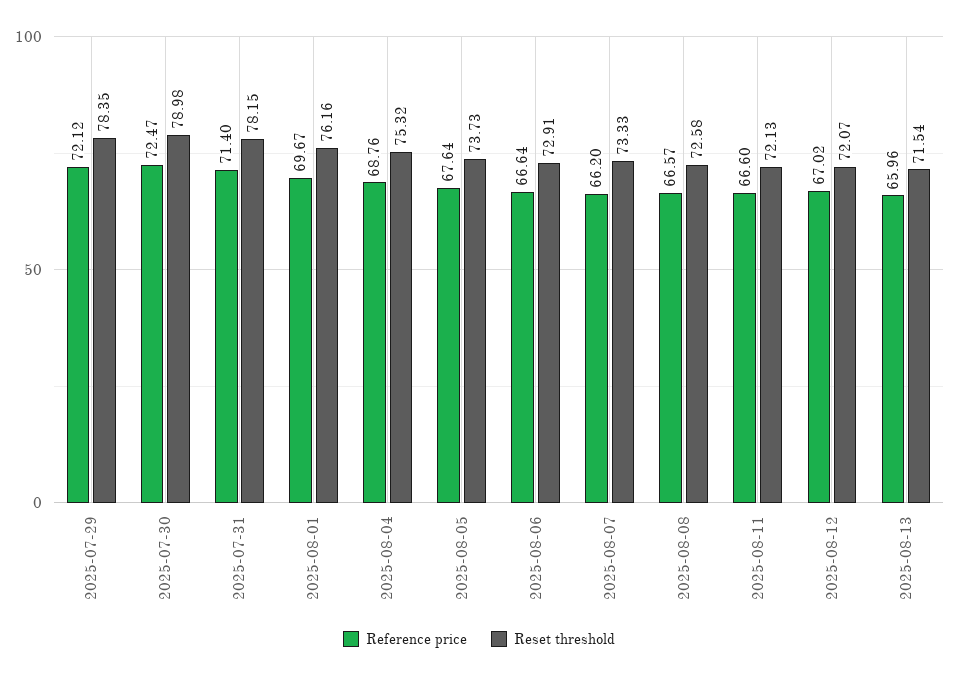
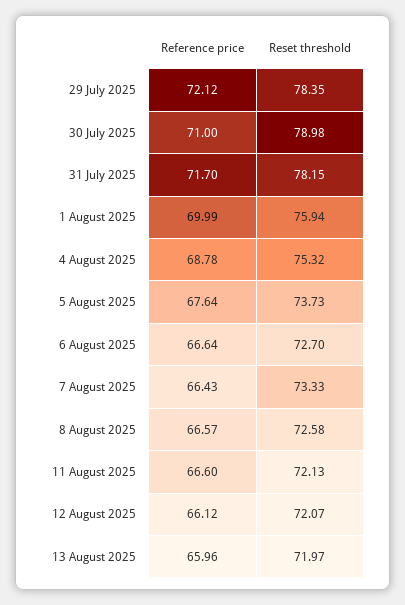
Reference price, 2025-07-30: 72.47 -> 71
Reference price, 2025-07-31: 71.4 -> 71.7
Reference price, 2025-08-01: 69.67 -> 69.99
Reset threshold, 2025-08-01: 76.16 -> 75.94
Reference price, 2025-08-04: 68.76 -> 68.78
Reset threshold, 2025-08-06: 72.91 -> 72.7
Reference price, 2025-08-07: 66.2 -> 66.43
Reference price, 2025-08-12: 67.02 -> 66.12
Reset threshold, 2025-08-13: 71.54 -> 71.97

